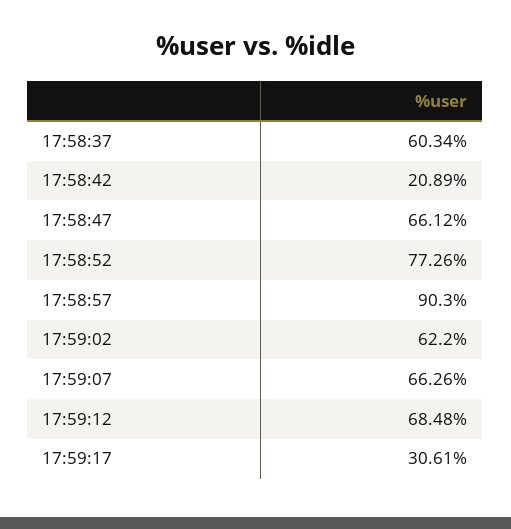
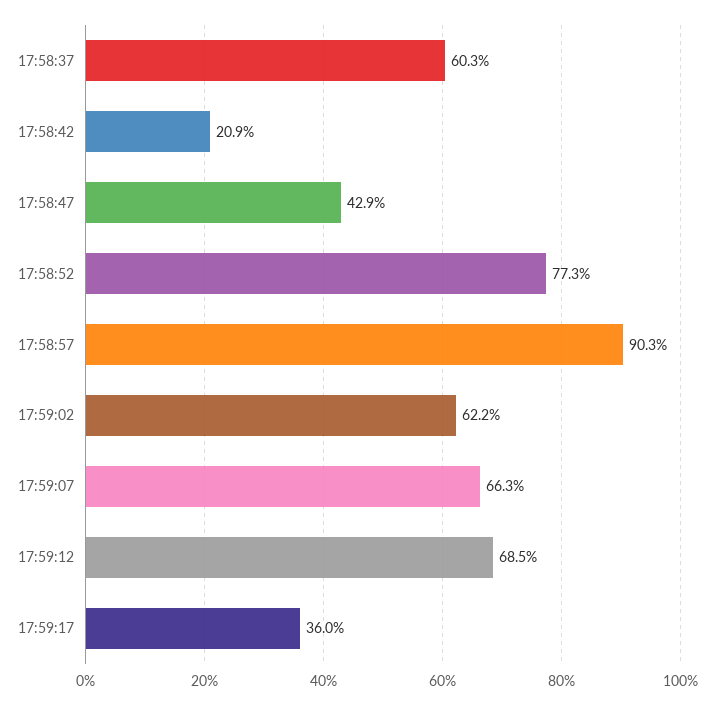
17:58:47: 66.12 -> 42.9
17:59:17: 30.61 -> 36

